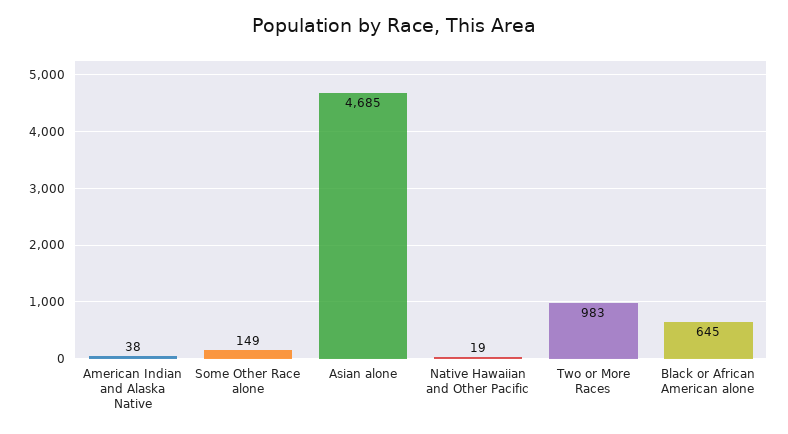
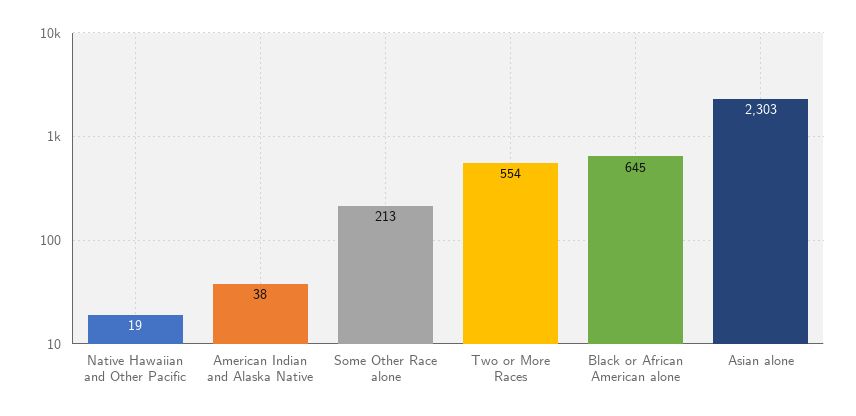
Some Other Race alone: 149 -> 213
Asian alone: 4685 -> 2303
Two or More Races: 983 -> 554

